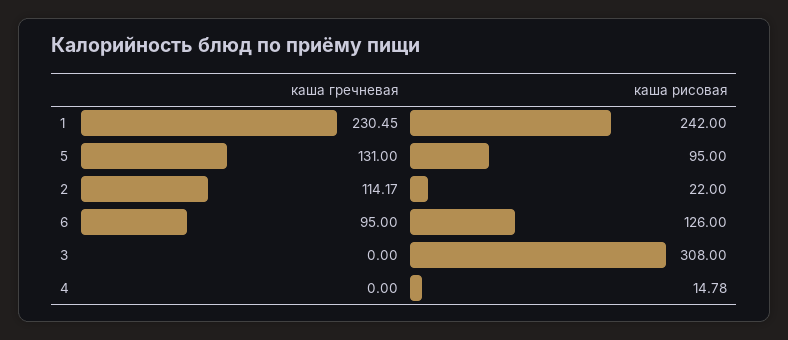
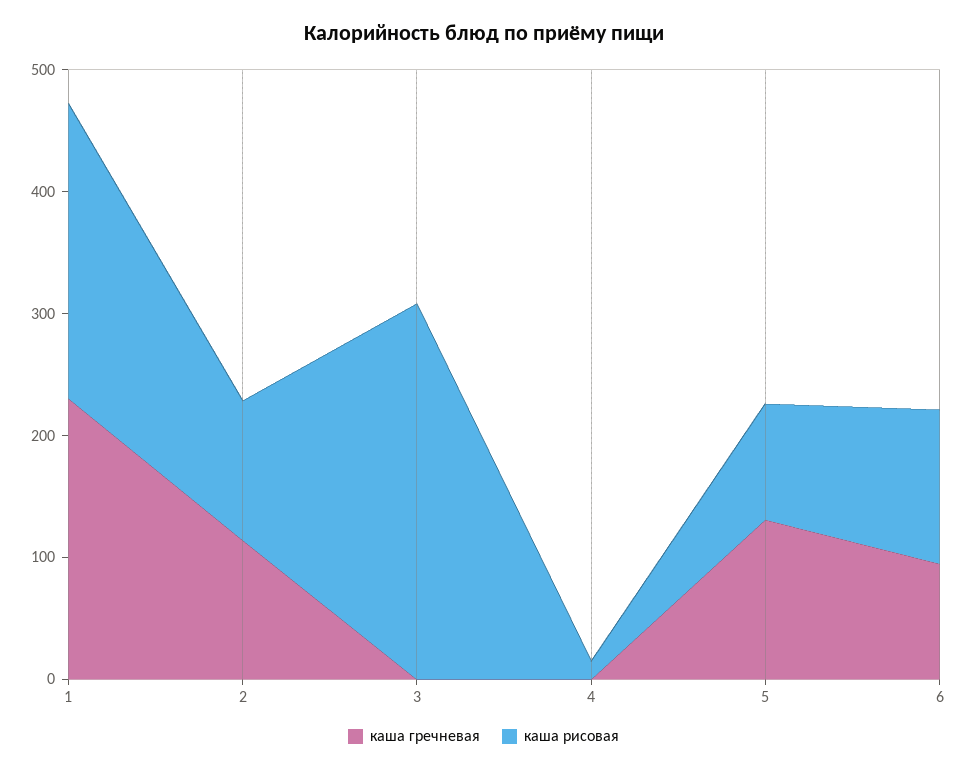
каша рисовая, 2: 22 -> 120

